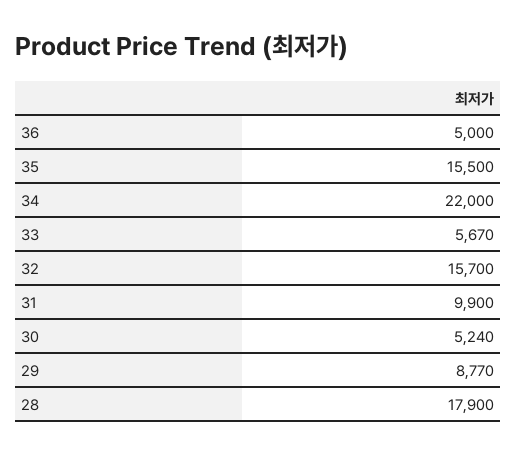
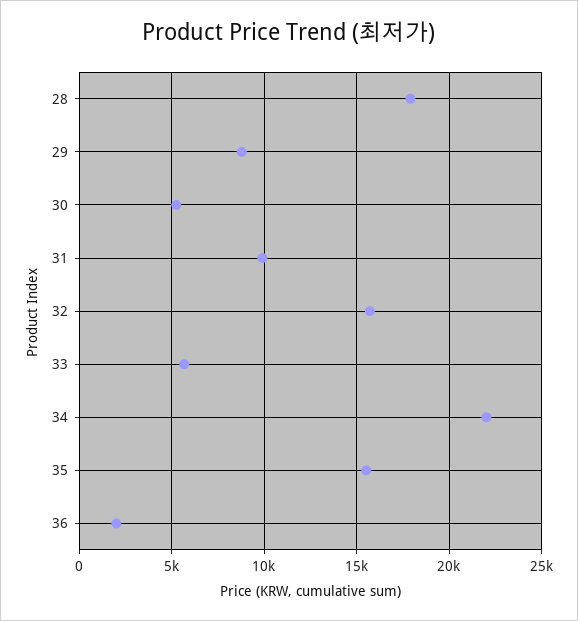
36: 5000 -> 2000

